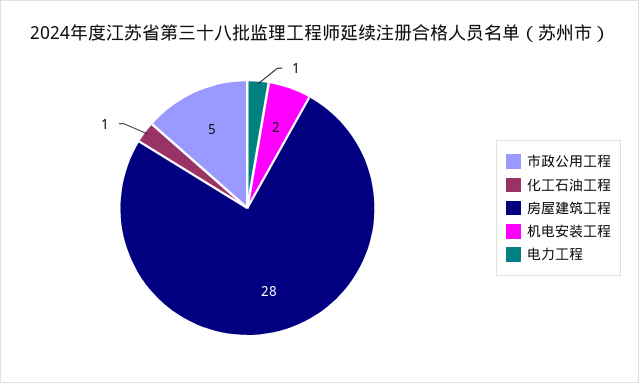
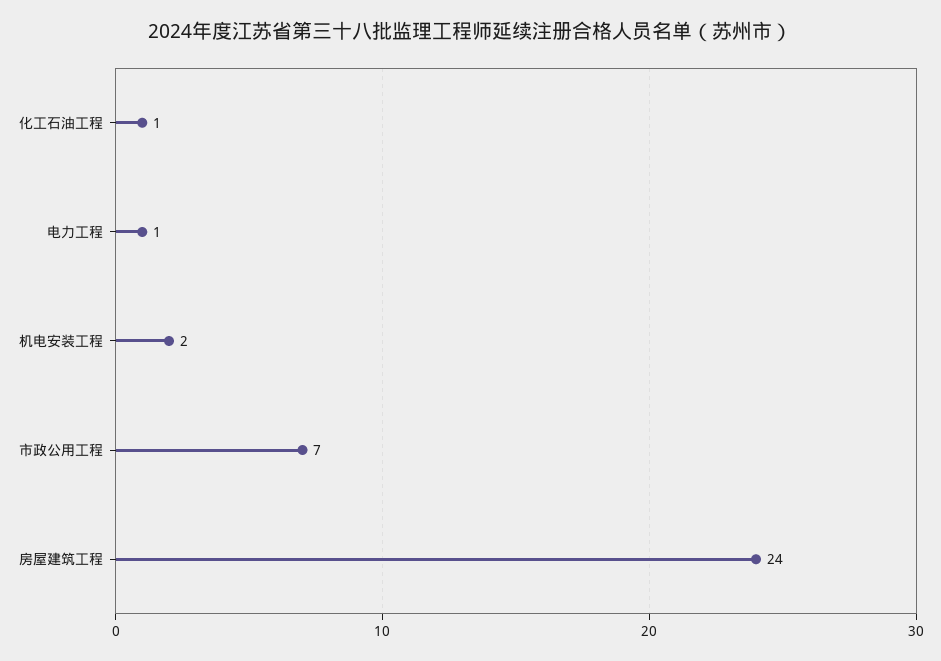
市政公用工程: 5 -> 7
房屋建筑工程: 28 -> 24

